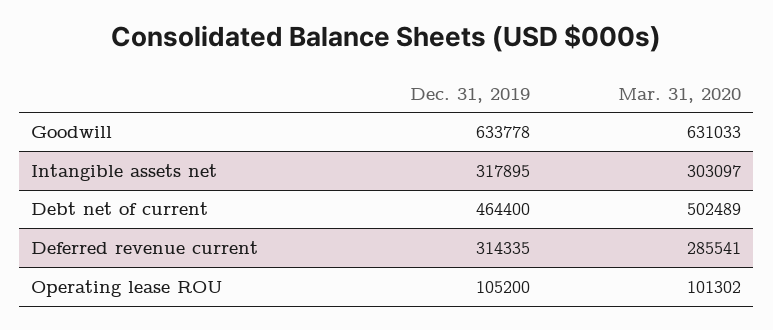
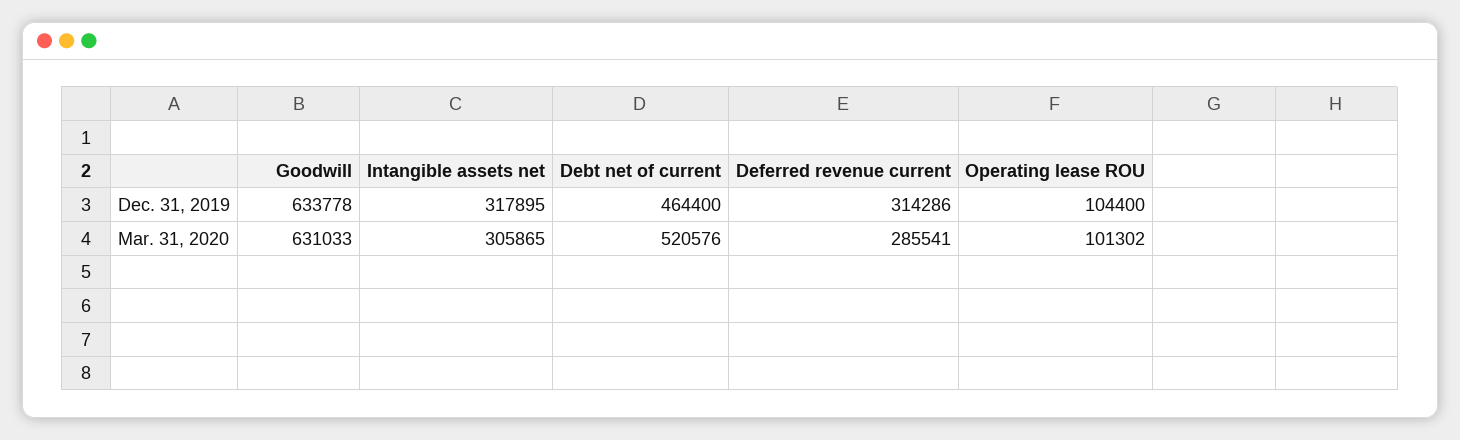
Mar. 31, 2020, Intangible assets net: 303097 -> 305865
Mar. 31, 2020, Debt net of current: 502489 -> 520576
Dec. 31, 2019, Deferred revenue current: 314335 -> 314286
Dec. 31, 2019, Operating lease ROU: 105200 -> 104400

